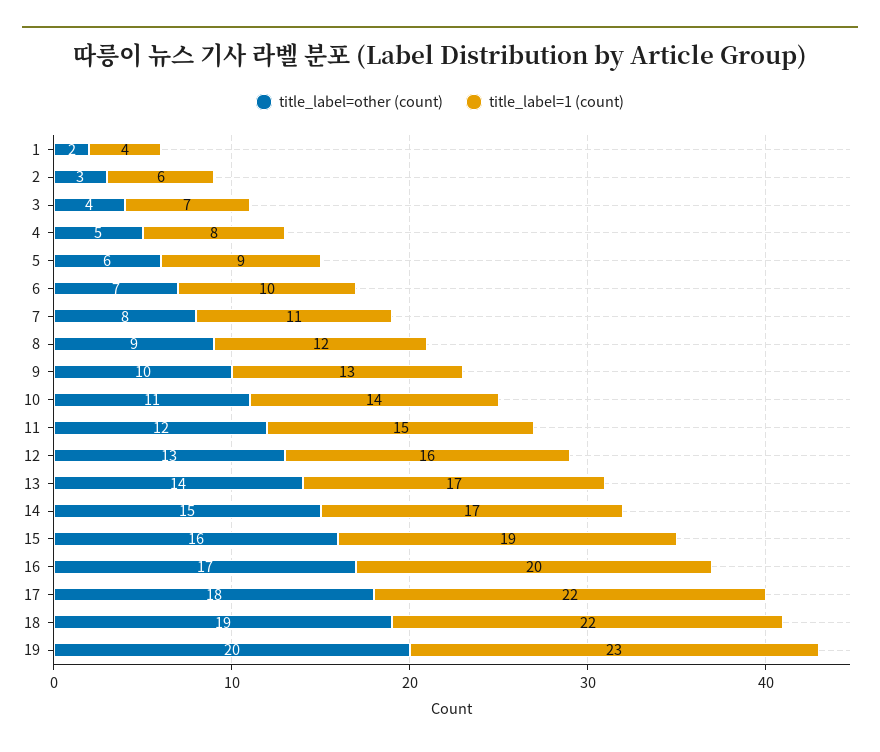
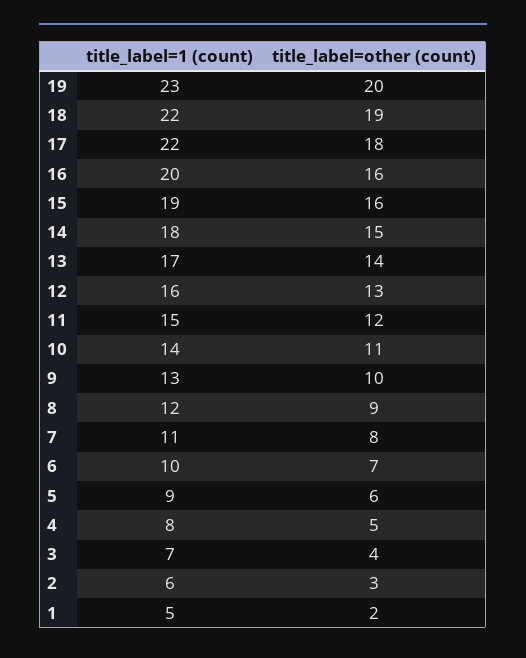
title_label=1 (count), 1: 4 -> 5
title_label=1 (count), 14: 17 -> 18
title_label=other (count), 16: 17 -> 16

